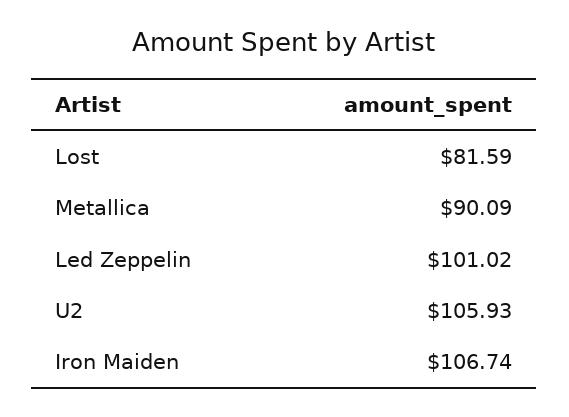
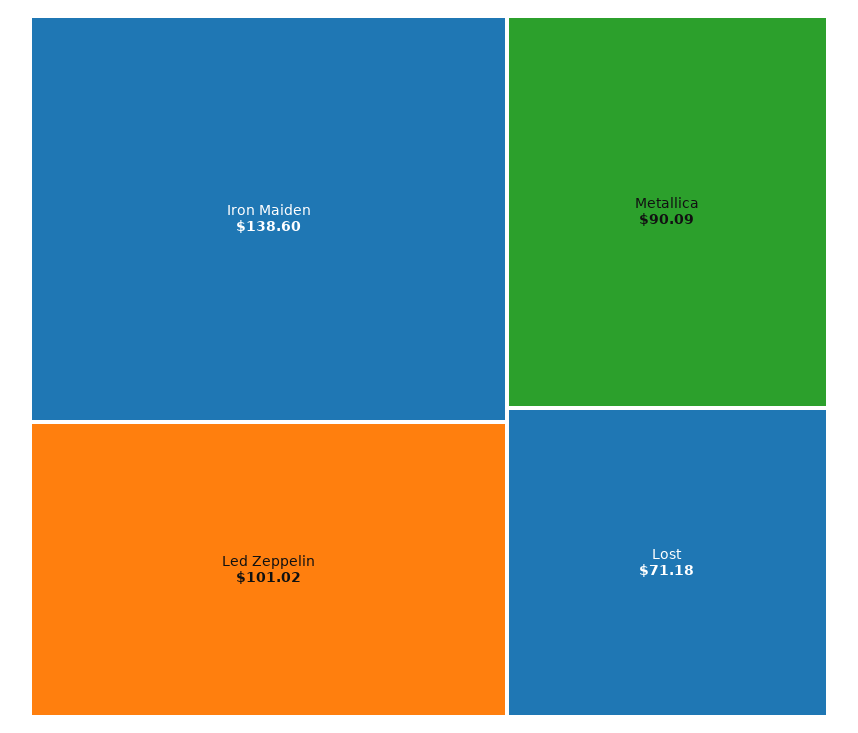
Lost: 81.59 -> 71.18
U2: 105.93 -> none
Iron Maiden: 106.74 -> 138.6

